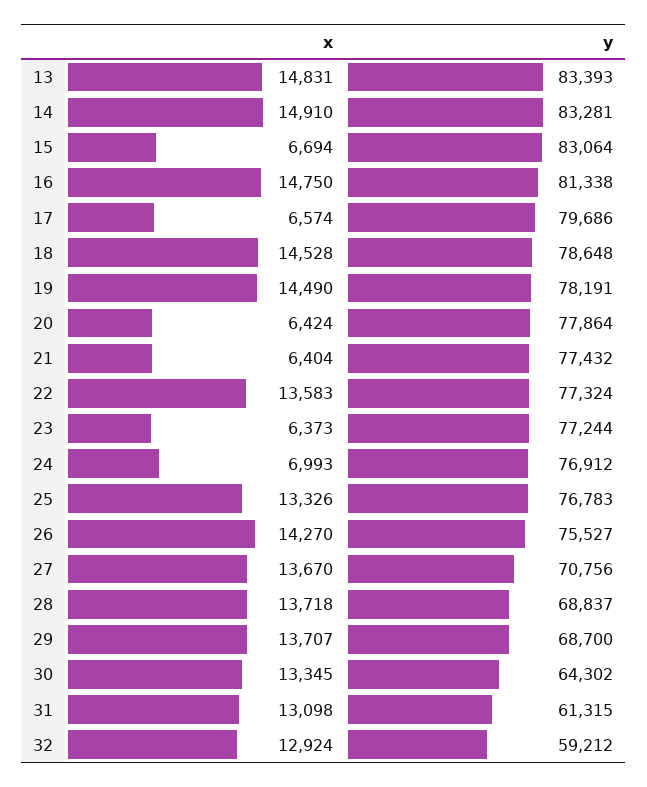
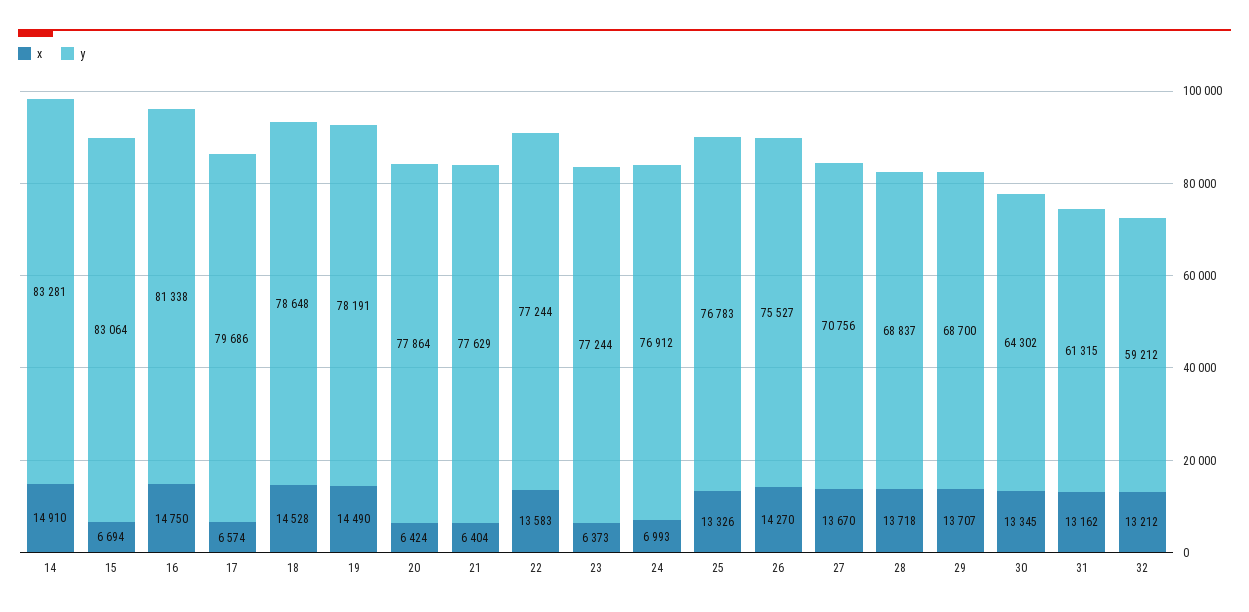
x, 13: 14831 -> none
y, 13: 83393 -> none
y, 21: 77432 -> 77629
y, 22: 77324 -> 77244
x, 31: 13098 -> 13162
x, 32: 12924 -> 13212

